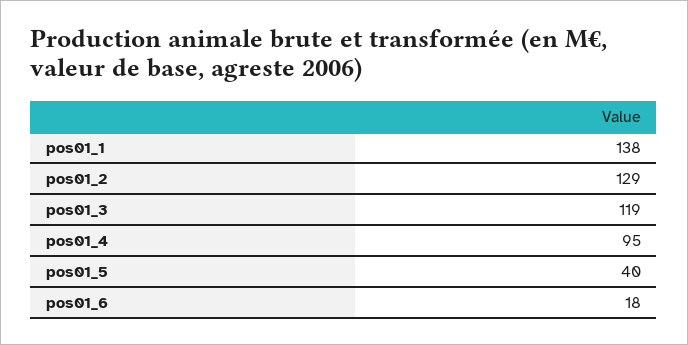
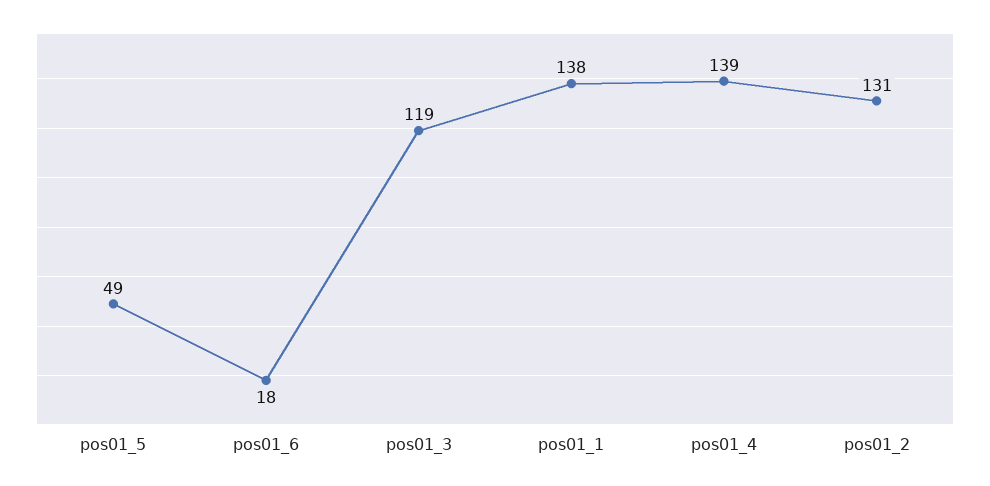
pos01_2: 129 -> 131
pos01_4: 95 -> 139
pos01_5: 40 -> 49

